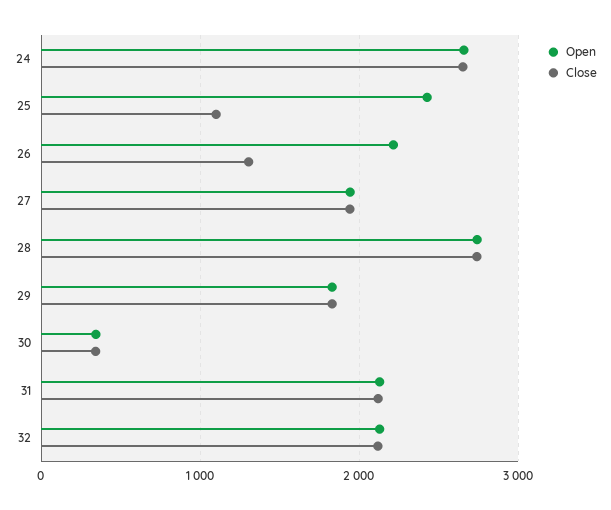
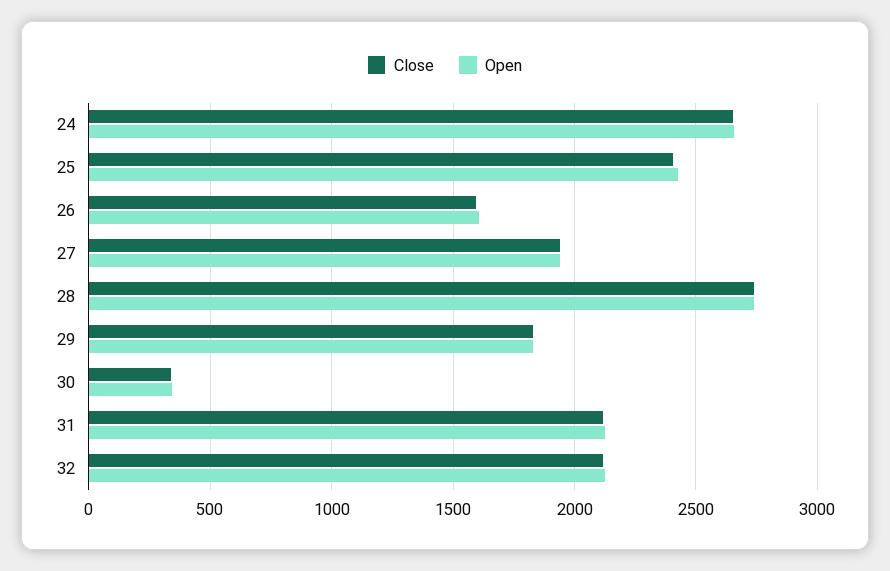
Close, 25: 1100 -> 2400
Open, 26: 2200 -> 1600
Close, 26: 1300 -> 1600

